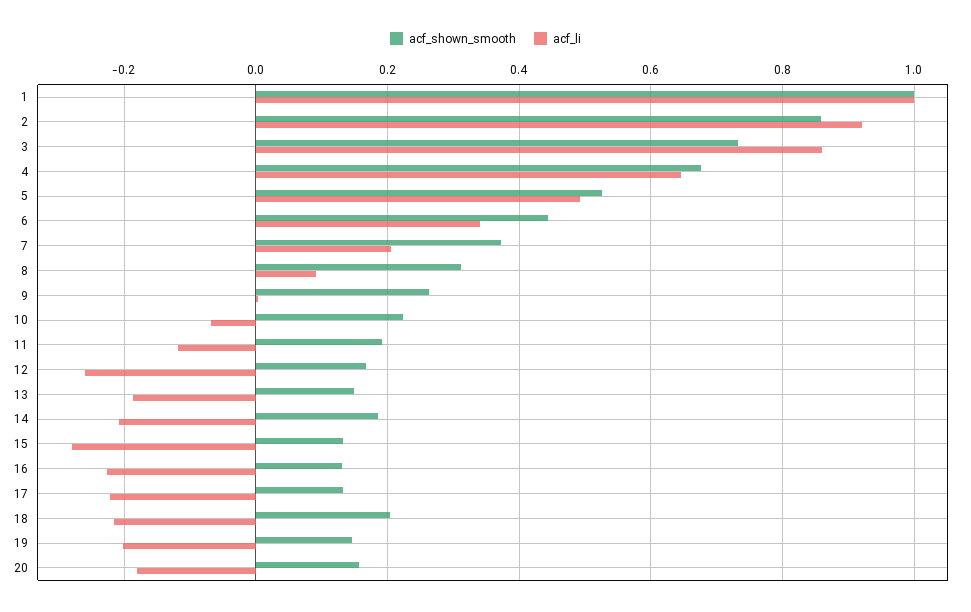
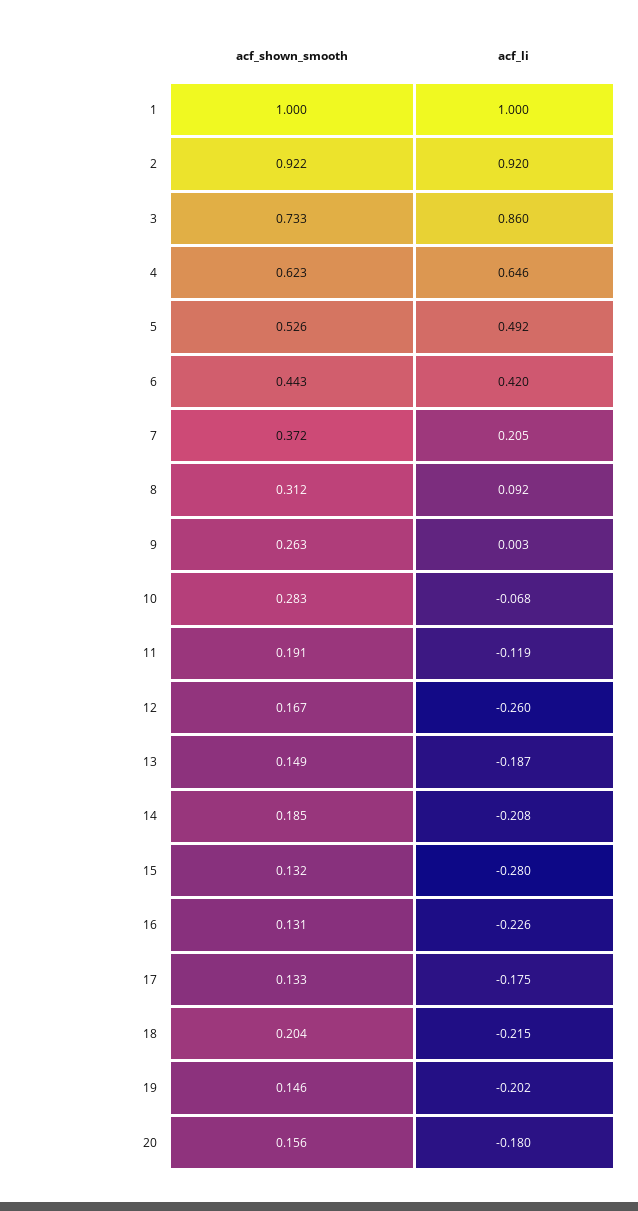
acf_shown_smooth, 2: 0.86 -> 0.922
acf_shown_smooth, 4: 0.68 -> 0.623
acf_li, 6: 0.34 -> 0.42
acf_shown_smooth, 10: 0.22 -> 0.283
acf_li, 17: -0.22 -> -0.175

